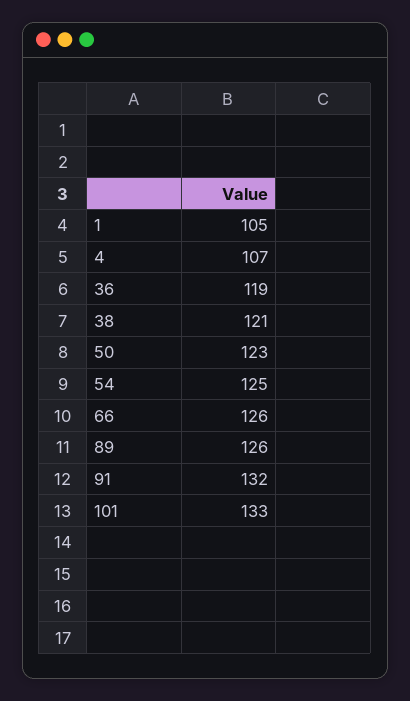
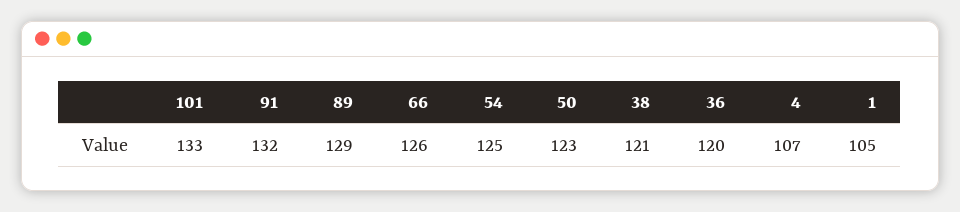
36: 119 -> 120
89: 126 -> 129

